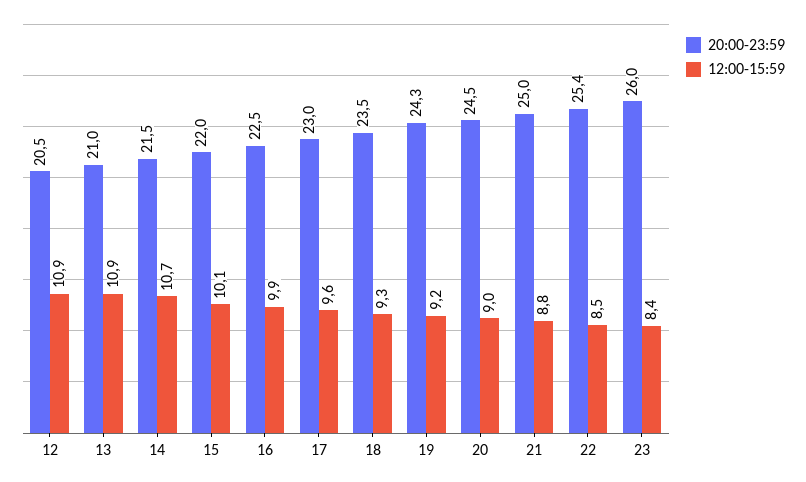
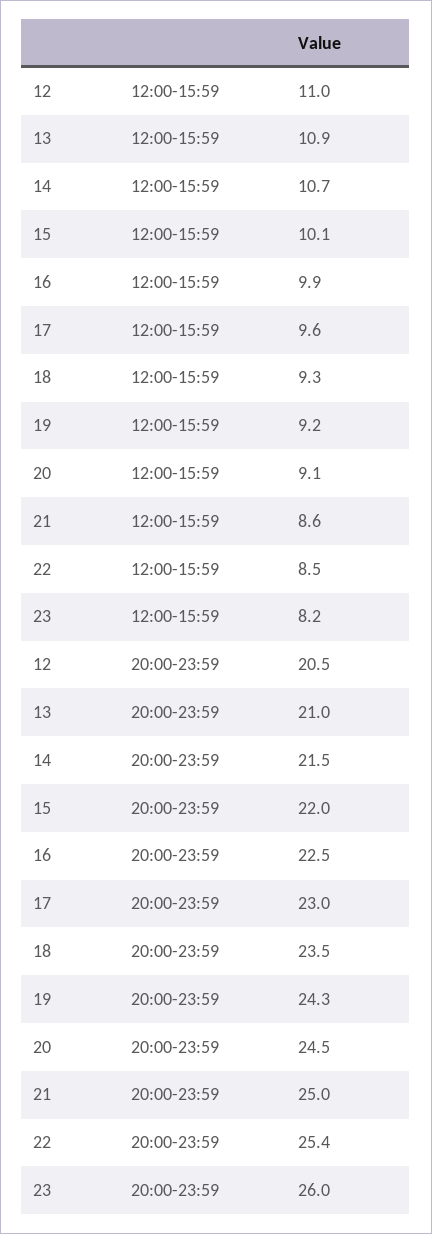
12:00-15:59, 12: 10.9 -> 11
12:00-15:59, 20: 9 -> 9.1
12:00-15:59, 21: 8.8 -> 8.6
12:00-15:59, 23: 8.4 -> 8.2

